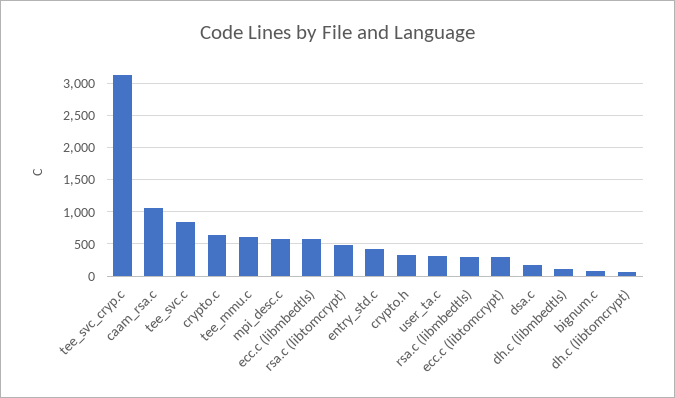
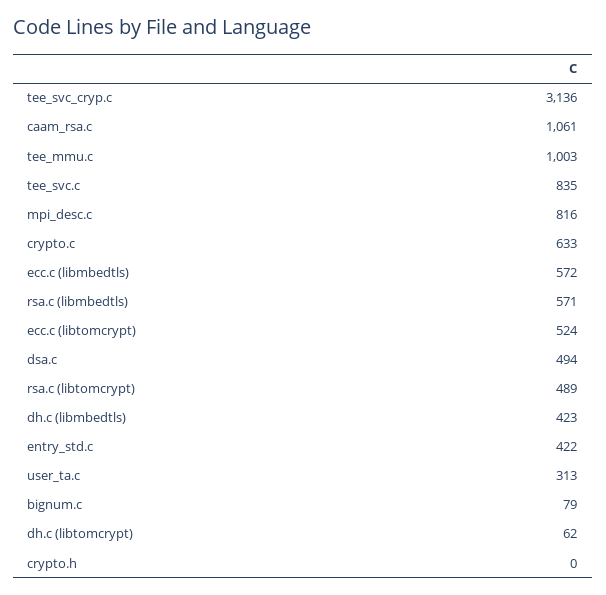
tee_mmu.c: 600 -> 1003
mpi_desc.c: 600 -> 816
crypto.h: 300 -> 0
rsa.c (libmbedtls): 300 -> 571
ecc.c (libtomcrypt): 300 -> 524
dsa.c: 200 -> 494
dh.c (libmbedtls): 100 -> 423

